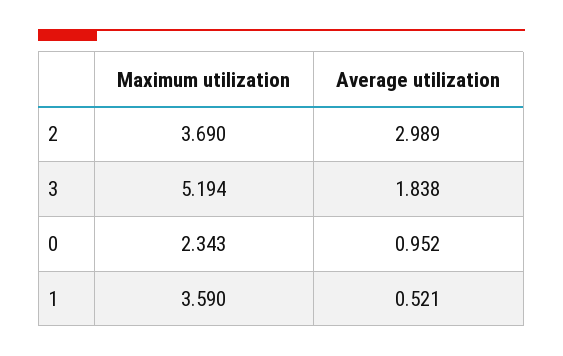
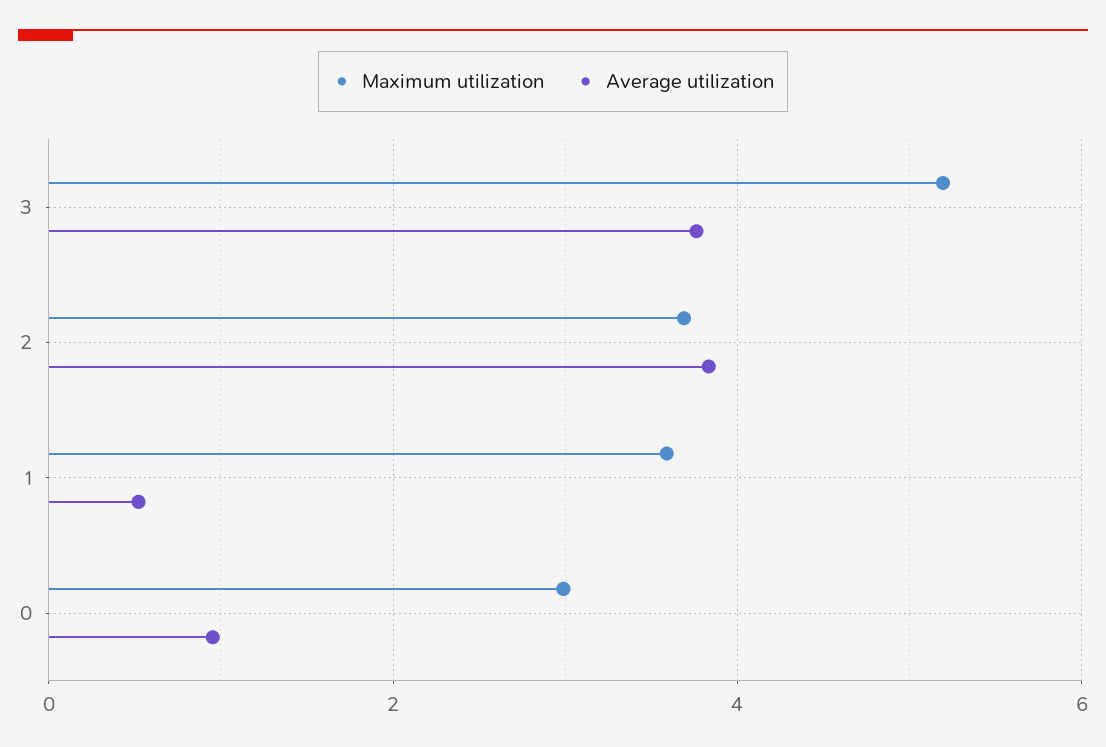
Average utilization, 2: 2.989 -> 3.8
Average utilization, 3: 1.838 -> 3.8
Maximum utilization, 0: 2.343 -> 3

